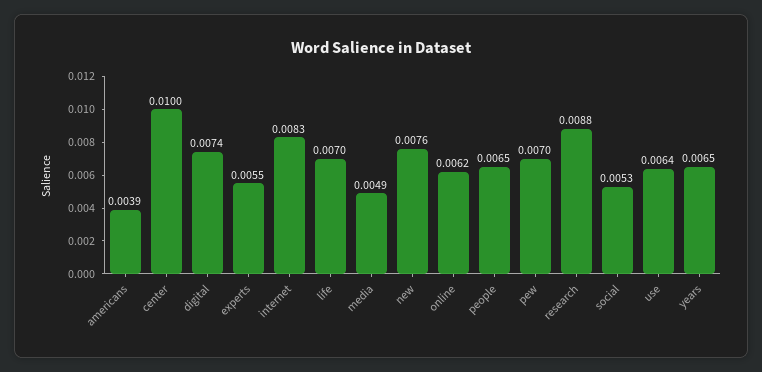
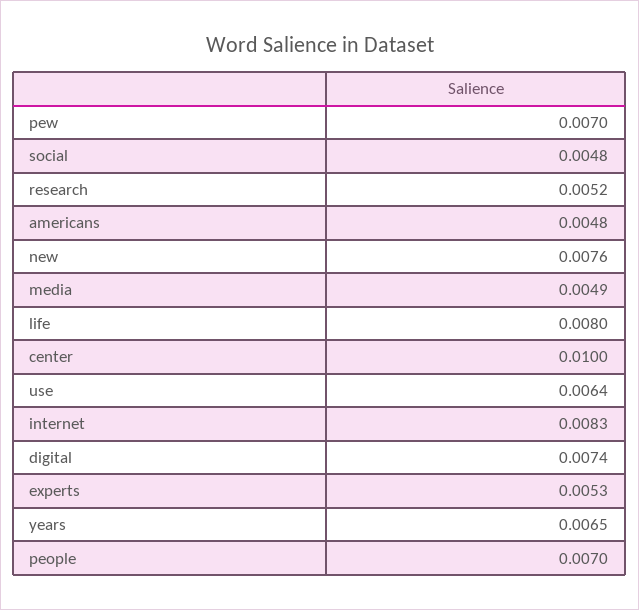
americans: 0.0039 -> 0.0048
experts: 0.0055 -> 0.0053
life: 0.007 -> 0.008
online: 0.0062 -> none
people: 0.0065 -> 0.007
research: 0.0088 -> 0.0052
social: 0.0053 -> 0.0048

